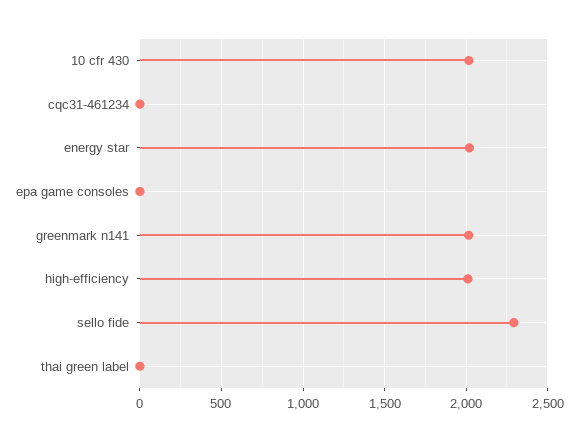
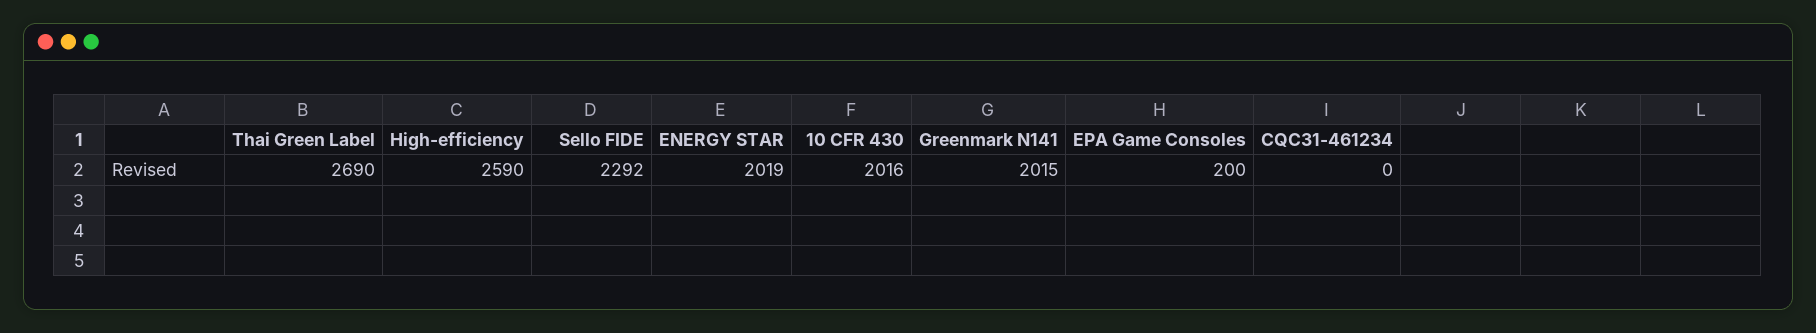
epa game consoles: 0 -> 200
high-efficiency: 2000 -> 2590
thai green label: 0 -> 2690

